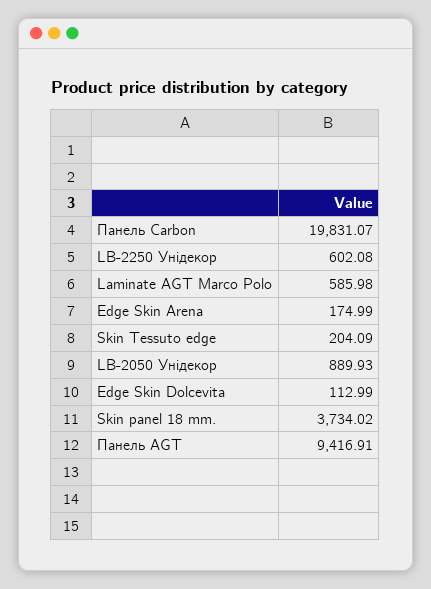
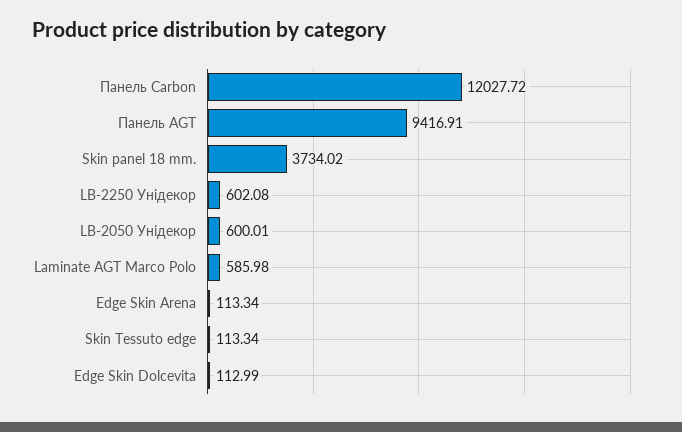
Панель Carbon: 19831.07 -> 12027.72
Edge Skin Arena: 174.99 -> 113.34
Skin Tessuto edge: 204.09 -> 113.34
LB-2050 Унідекор: 889.93 -> 600.01

